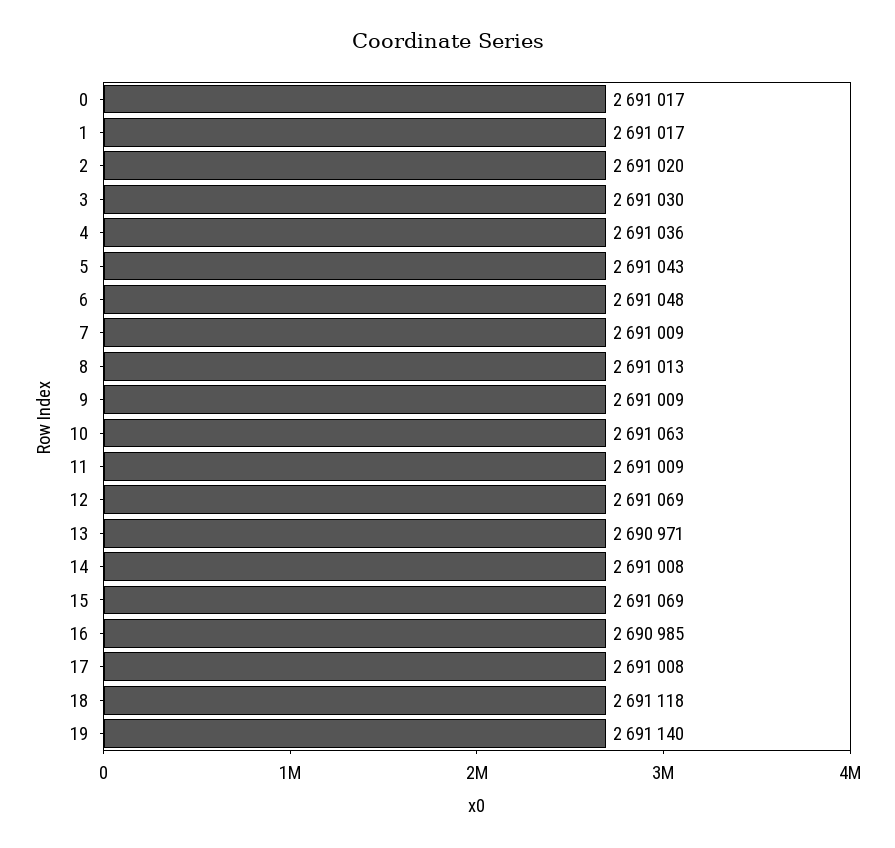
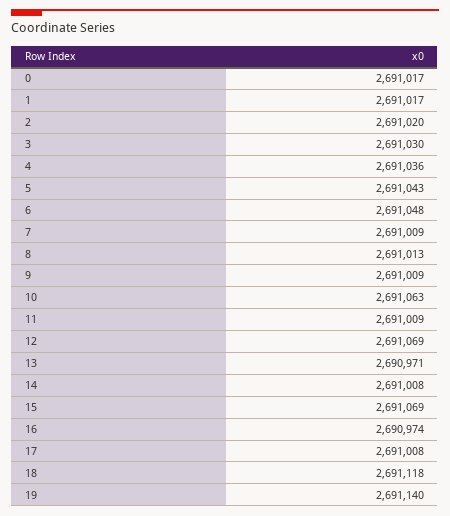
16: 2690985 -> 2690974

